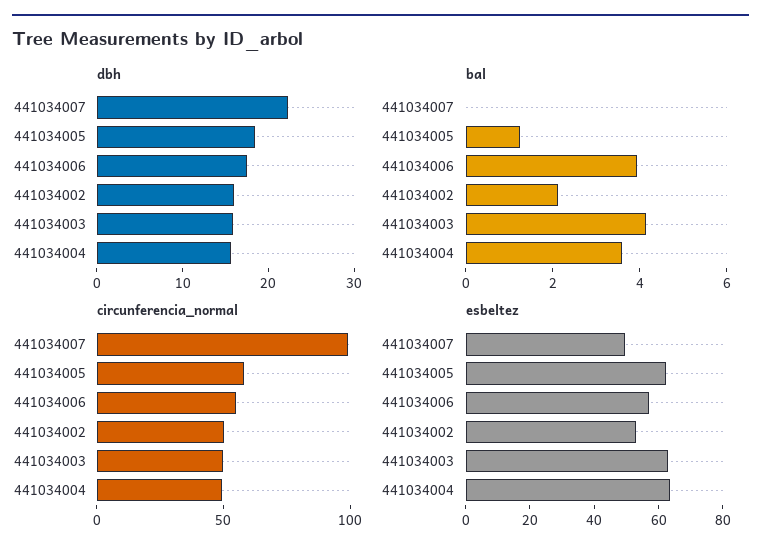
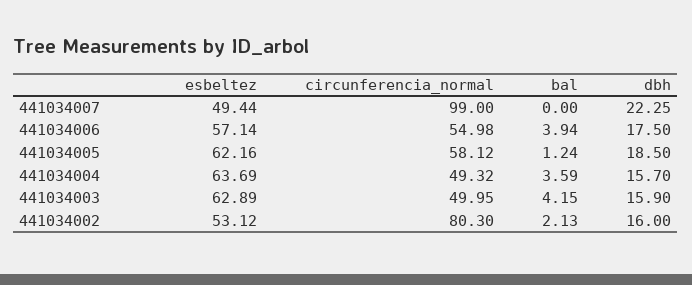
circunferencia_normal, 441034002: 50 -> 80.3

